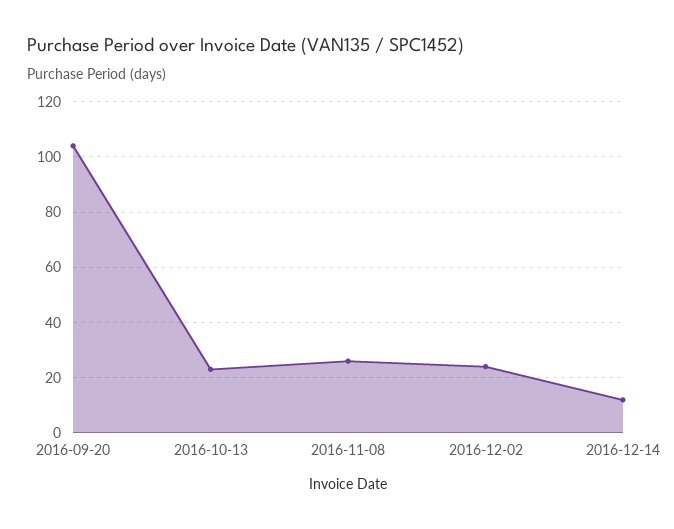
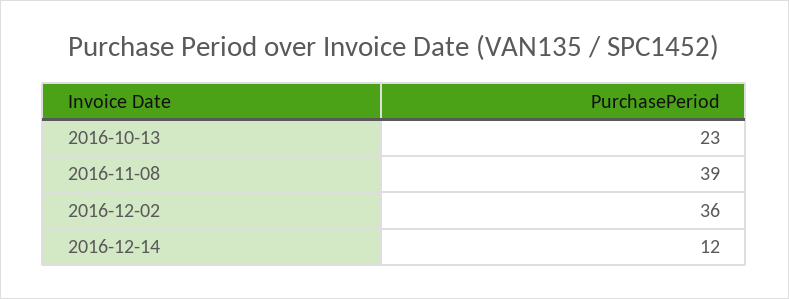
2016-09-20: 105 -> none
2016-11-08: 25 -> 39
2016-12-02: 25 -> 36

